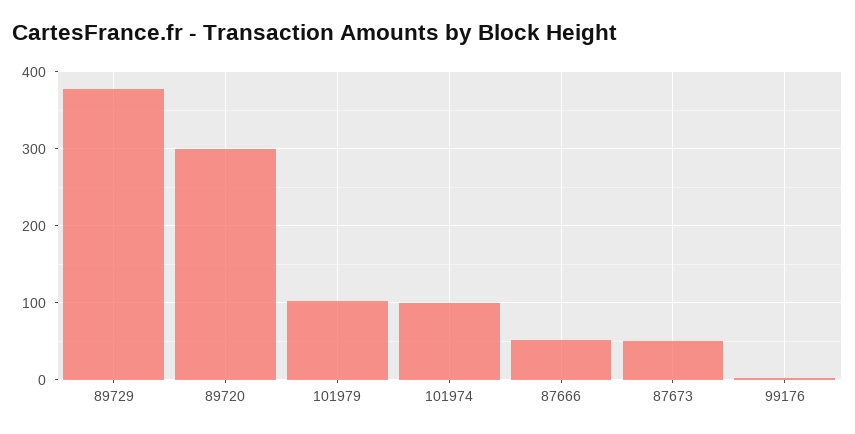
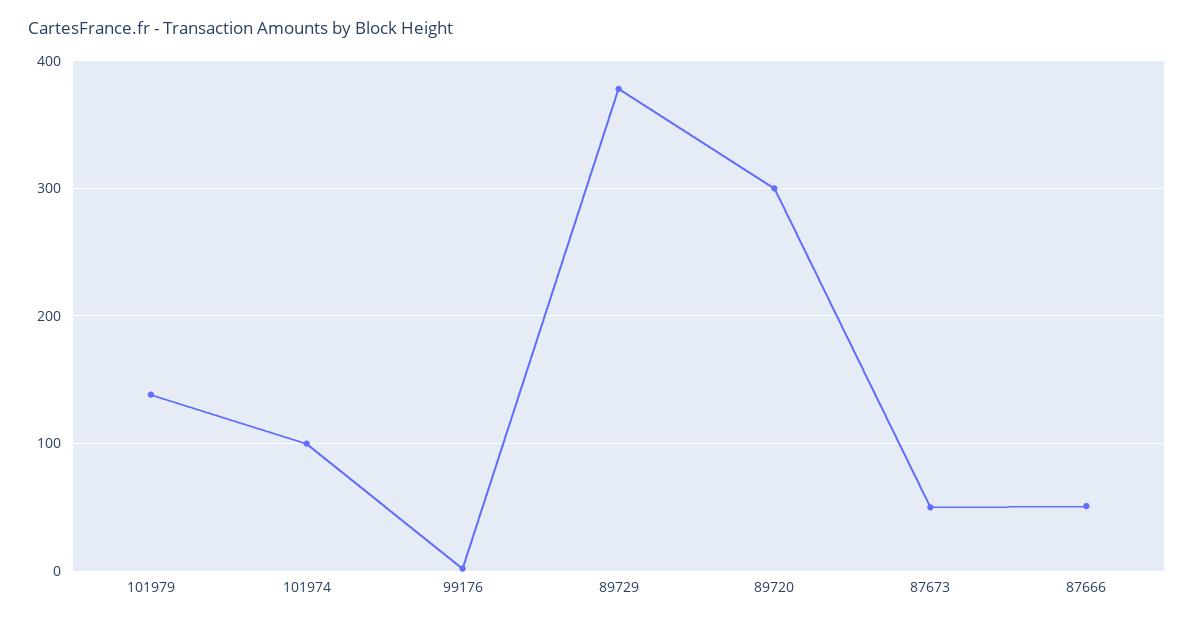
101979: 100 -> 140

